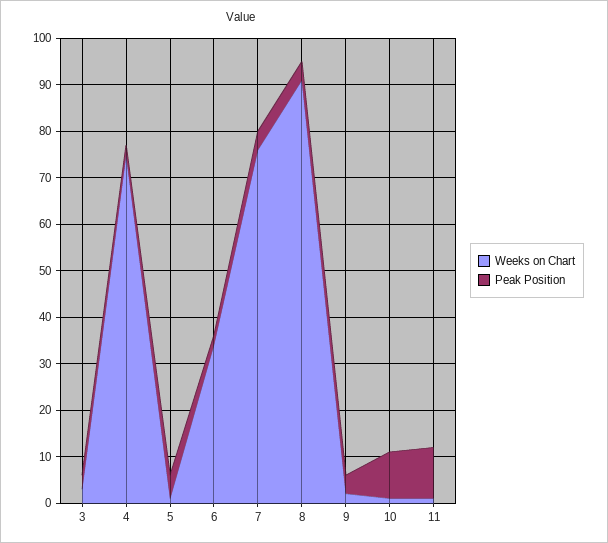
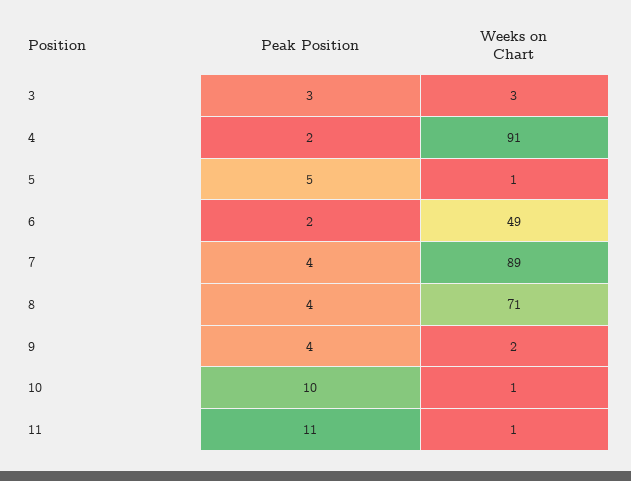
Weeks on Chart, 4: 75 -> 91
Weeks on Chart, 6: 35 -> 49
Weeks on Chart, 7: 75 -> 89
Weeks on Chart, 8: 90 -> 71

